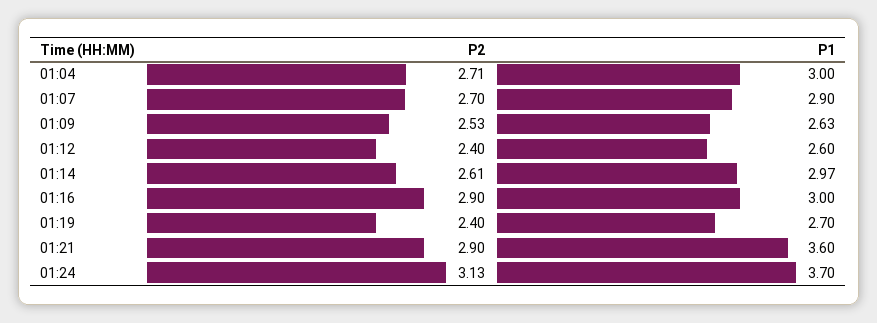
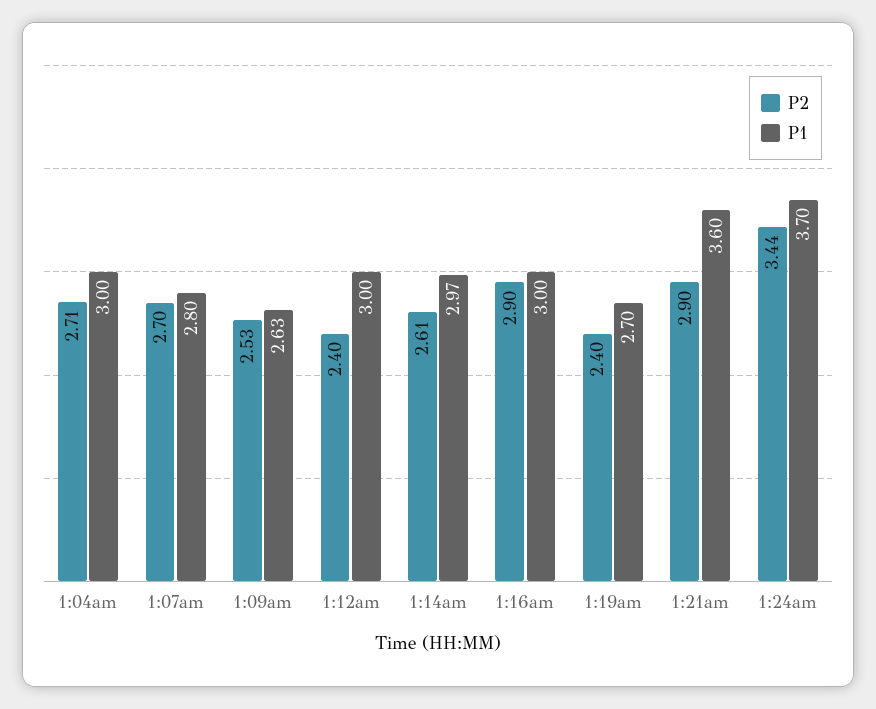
P1, 01:07: 2.9 -> 2.8
P1, 01:12: 2.6 -> 3
P2, 01:24: 3.13 -> 3.44

